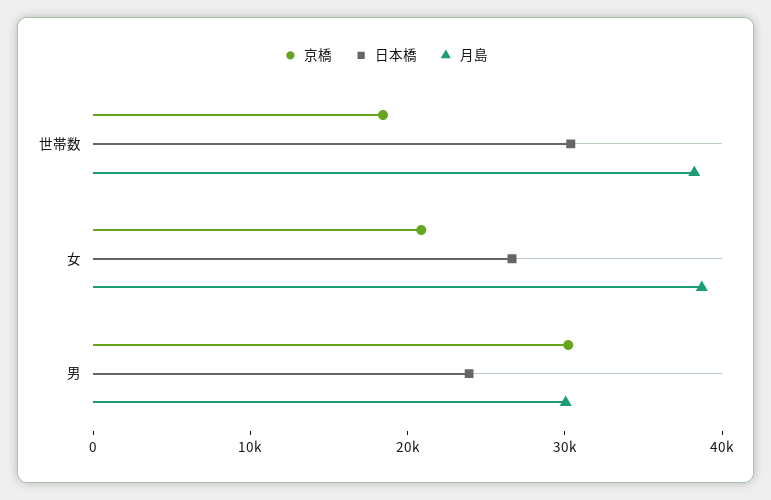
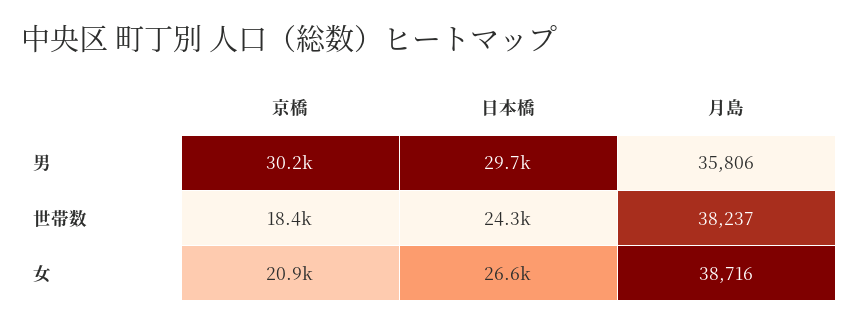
日本橋, 世帯数: 30000 -> 24300
日本橋, 男: 24000 -> 29700
月島, 男: 30000 -> 35806

